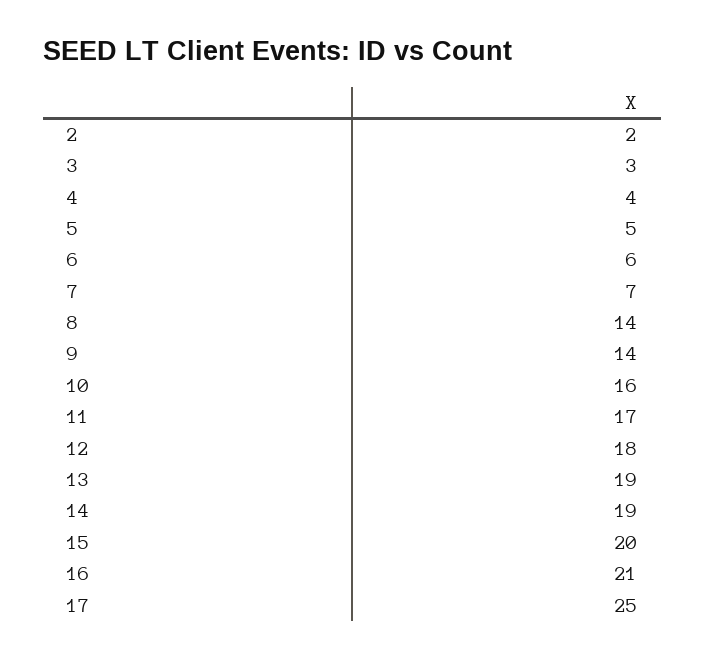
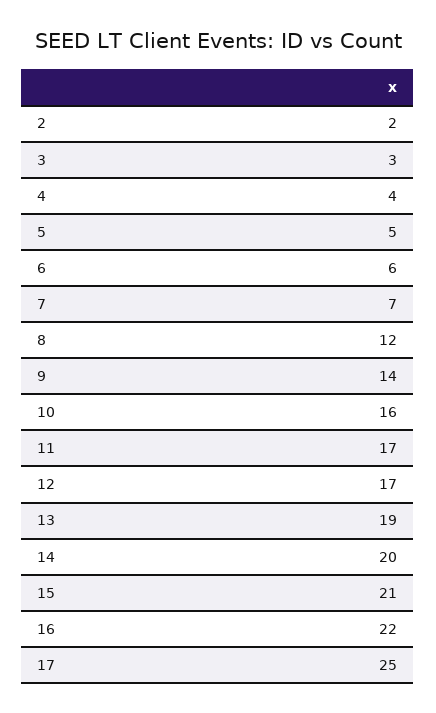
8: 14 -> 12
12: 18 -> 17
14: 19 -> 20
15: 20 -> 21
16: 21 -> 22

